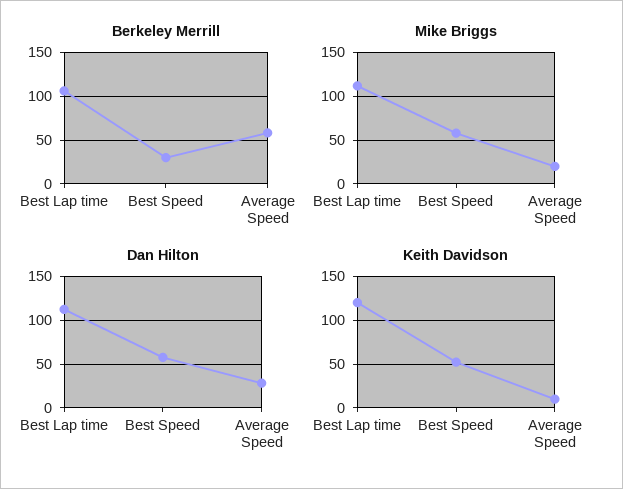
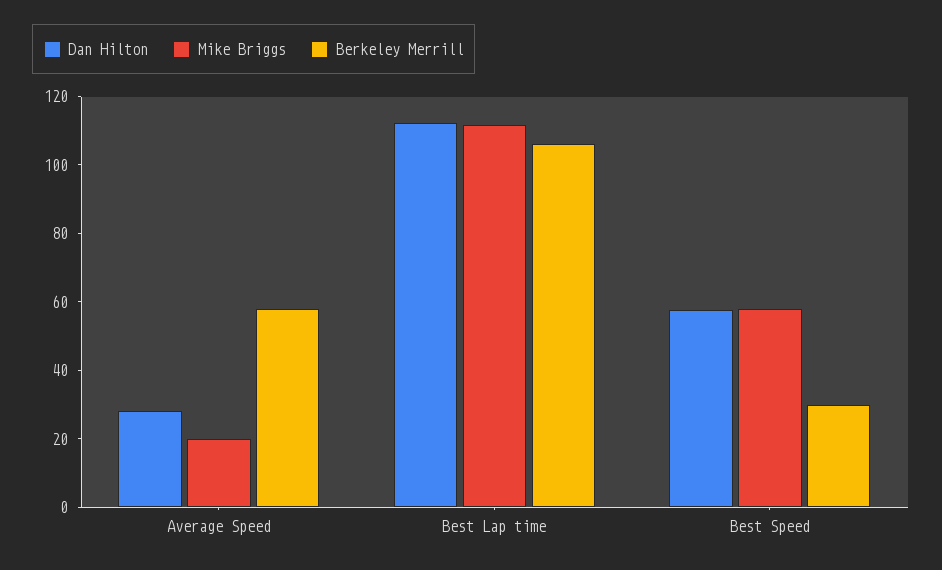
Keith Davidson, Best Lap time: 120 -> none
Keith Davidson, Best Speed: 50 -> none
Keith Davidson, Average Speed: 10 -> none

